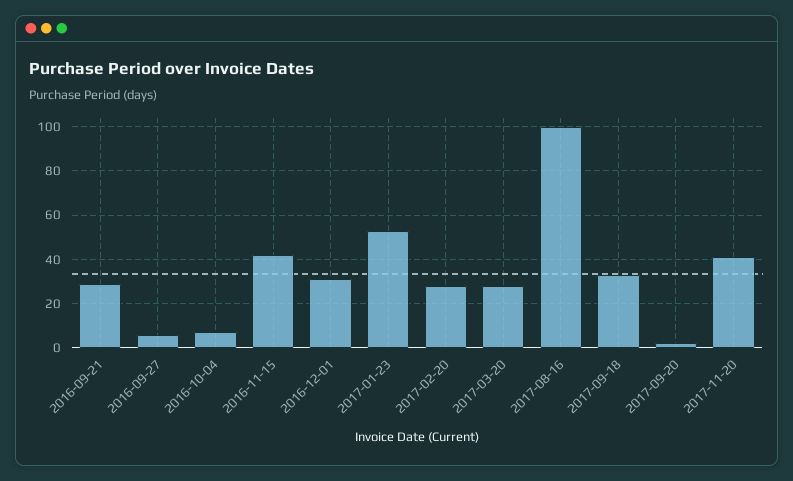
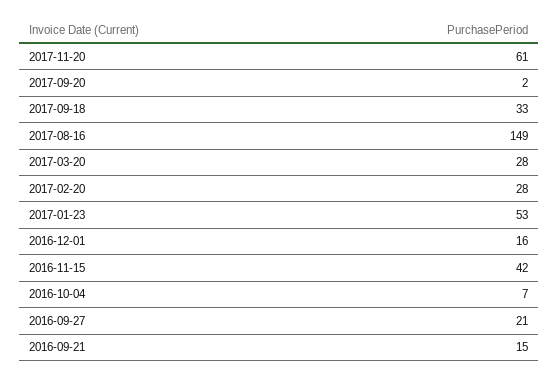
2016-09-21: 30 -> 15
2016-09-27: 5 -> 21
2016-12-01: 30 -> 16
2017-08-16: 100 -> 149
2017-11-20: 40 -> 61

